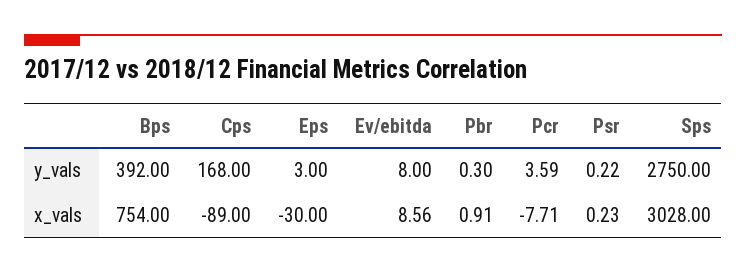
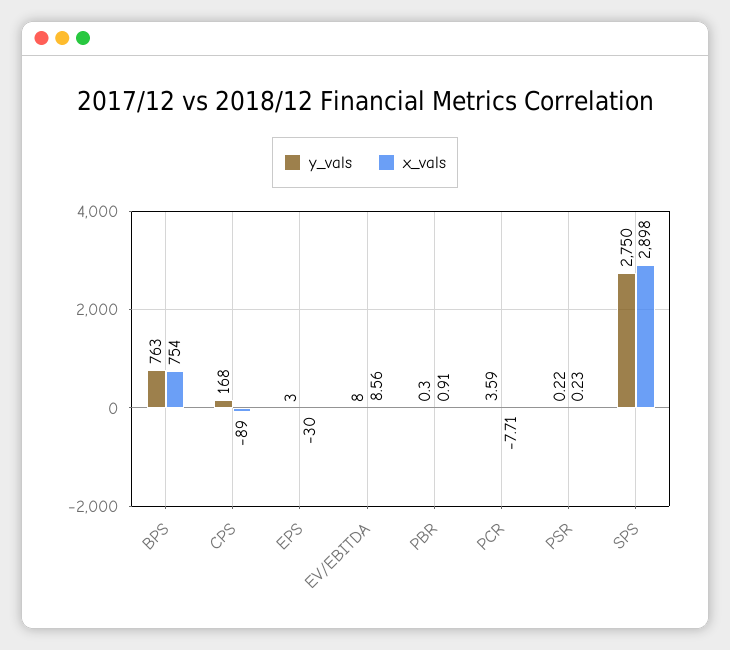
y_vals, Bps: 392 -> 763
x_vals, Sps: 3028 -> 2898

